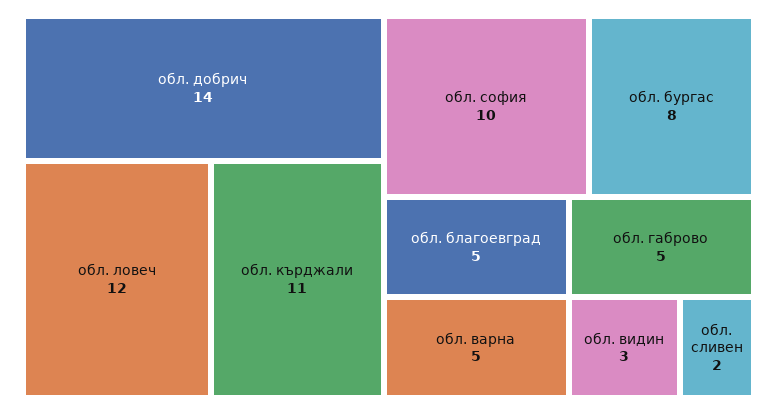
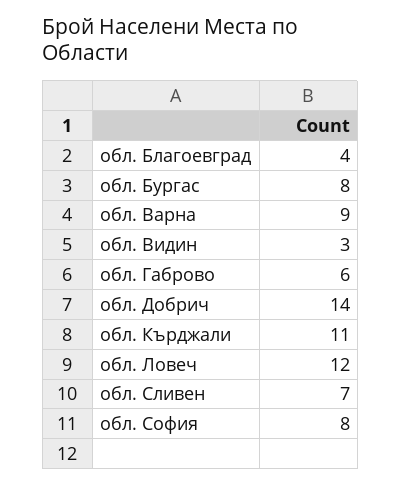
обл. софия: 10 -> 8
обл. благоевград: 5 -> 4
обл. варна: 5 -> 9
обл. габрово: 5 -> 6
обл. сливен: 2 -> 7

